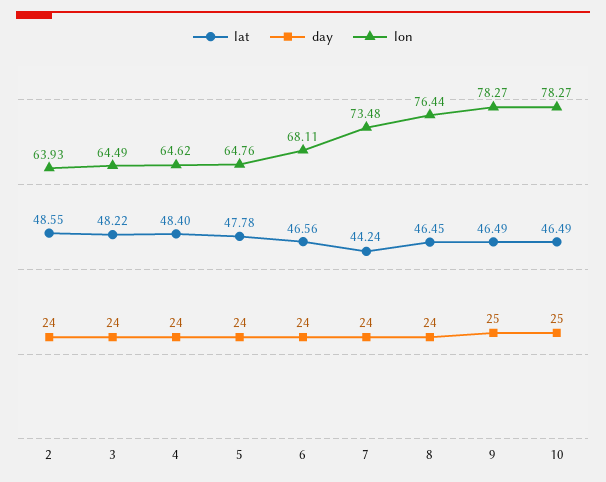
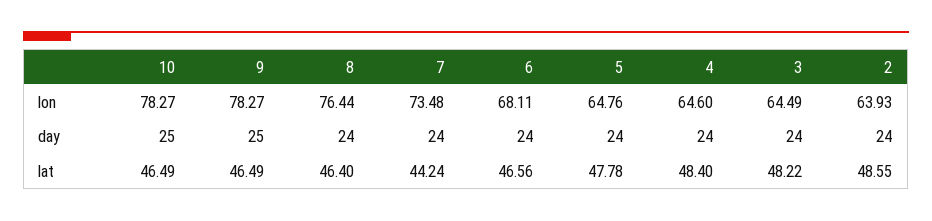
lon, 4: 64.62 -> 64.6
lat, 8: 46.45 -> 46.4

